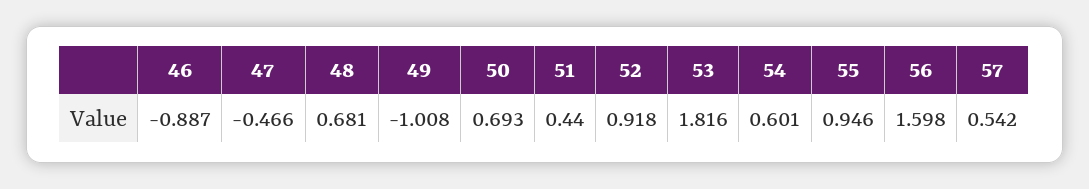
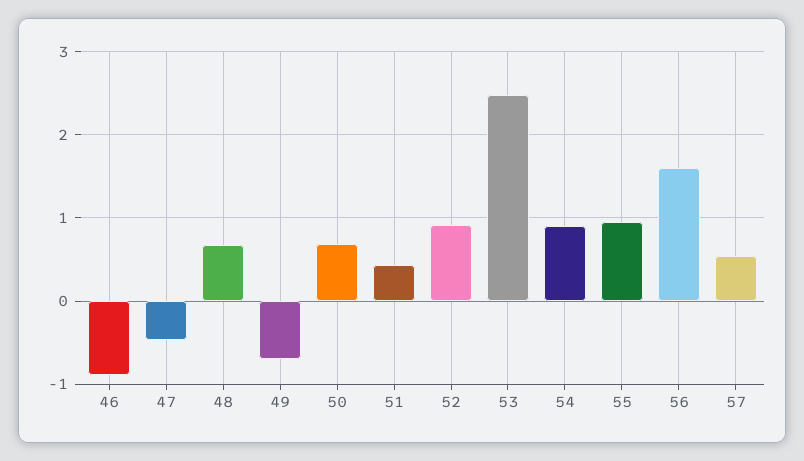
49: -1.008 -> -0.7
53: 1.816 -> 2.5
54: 0.601 -> 0.9

